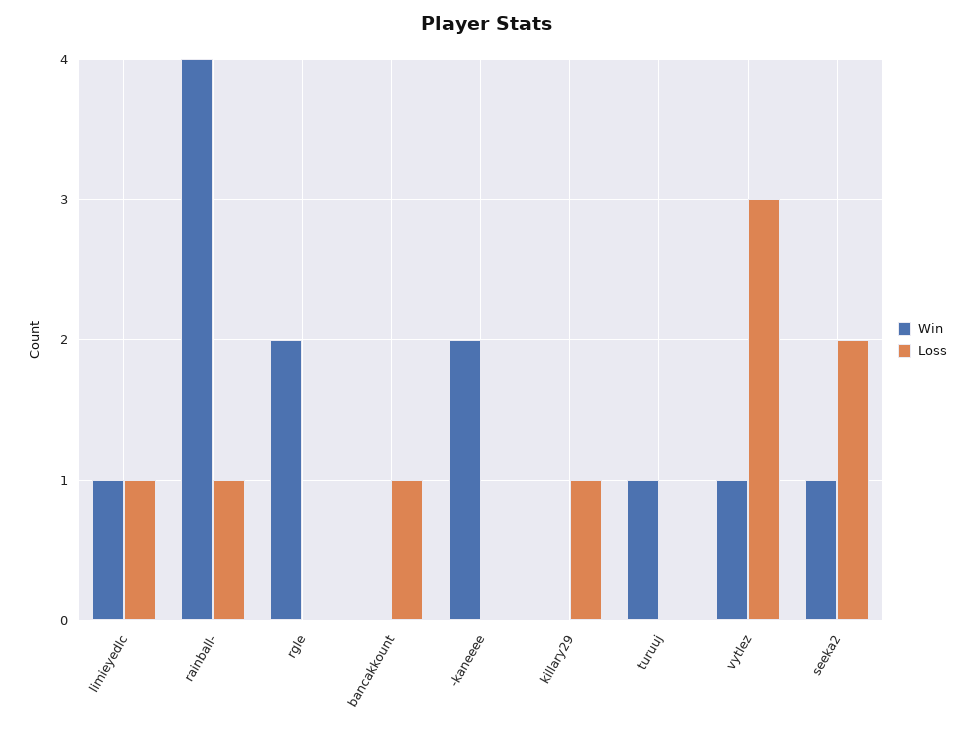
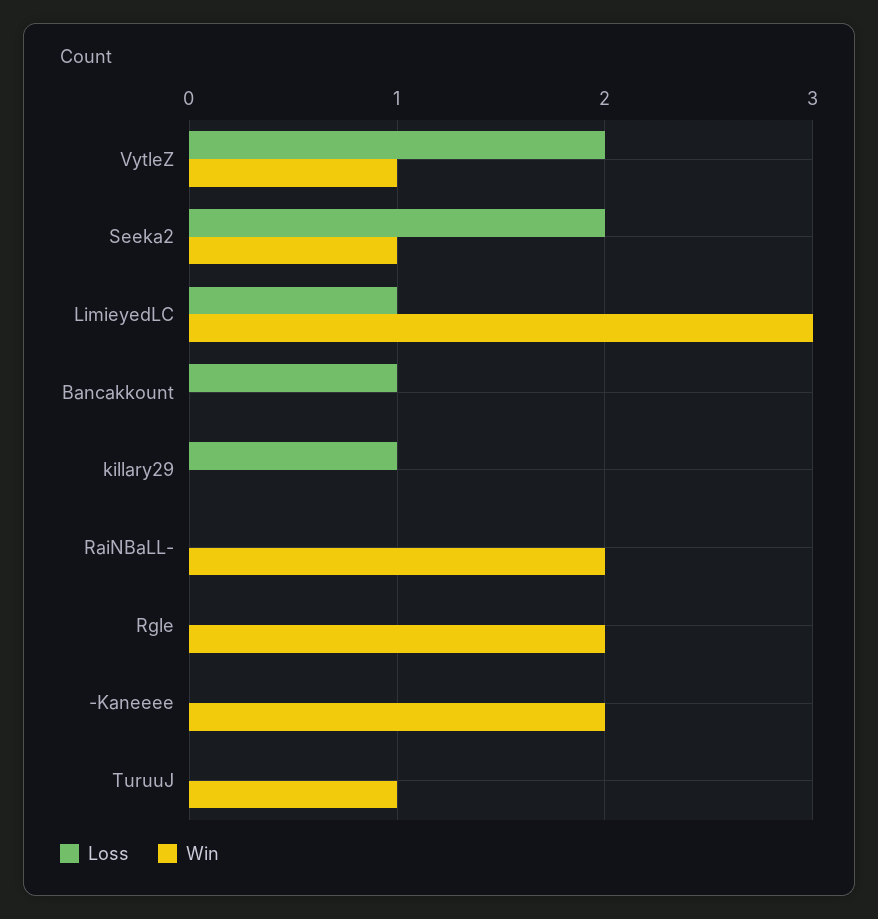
Win, limieyedlc: 1 -> 3
Win, rainball-: 4 -> 2
Loss, rainball-: 1 -> 0
Loss, vytlez: 3 -> 2

